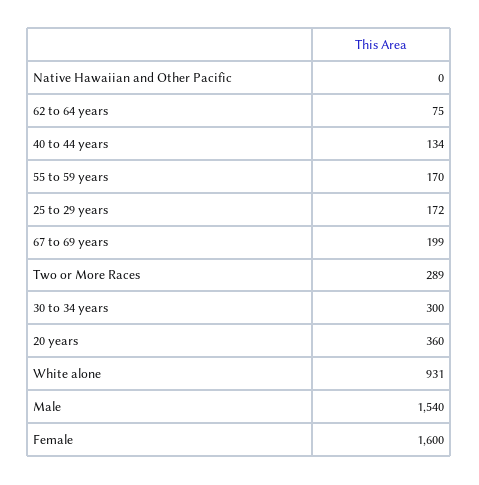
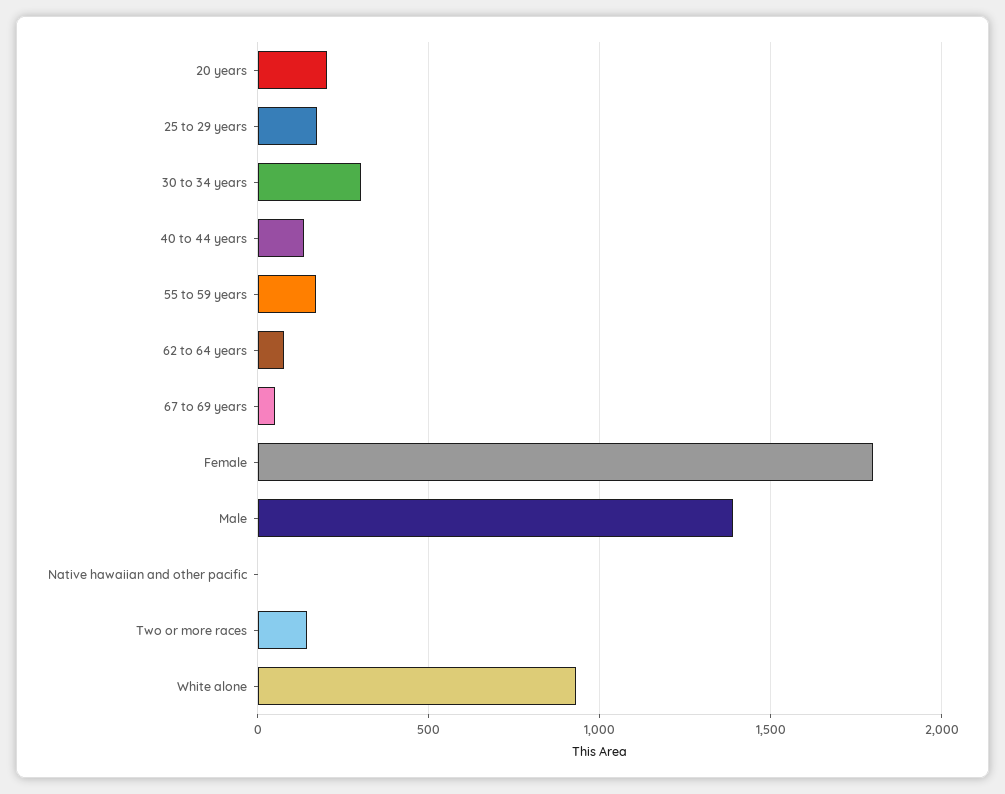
67 to 69 years: 199 -> 50
Two or More Races: 289 -> 150
20 years: 360 -> 200
Male: 1540 -> 1400
Female: 1600 -> 1800

